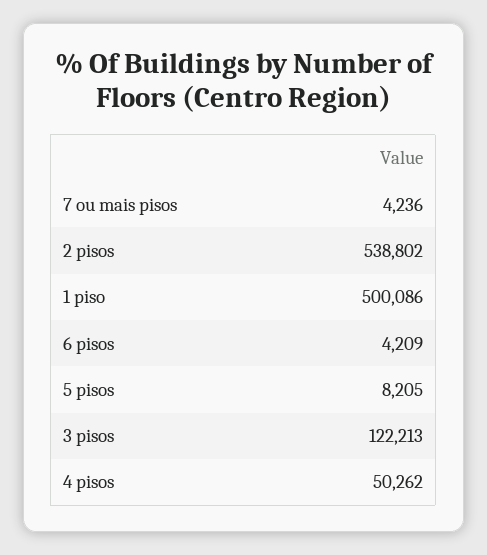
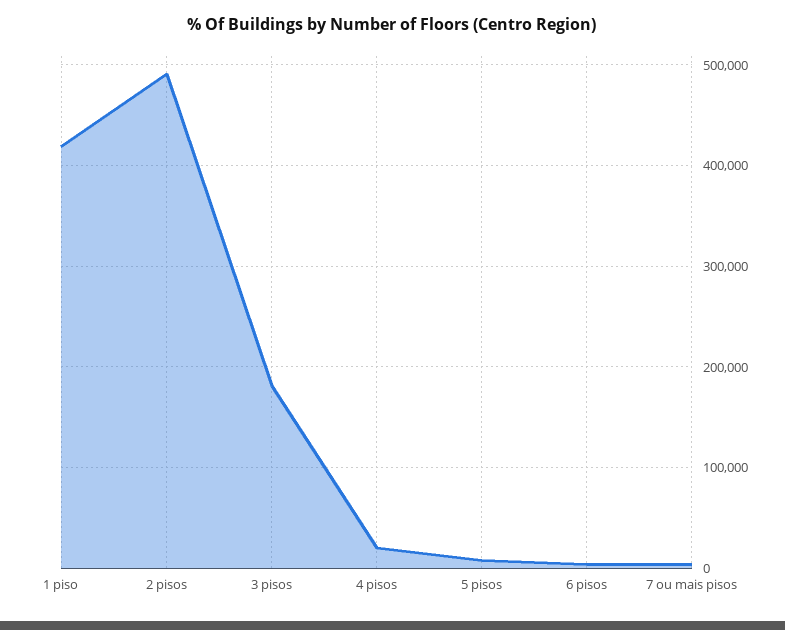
2 pisos: 538802 -> 490000
1 piso: 500086 -> 420000
3 pisos: 122213 -> 180000
4 pisos: 50262 -> 20000

